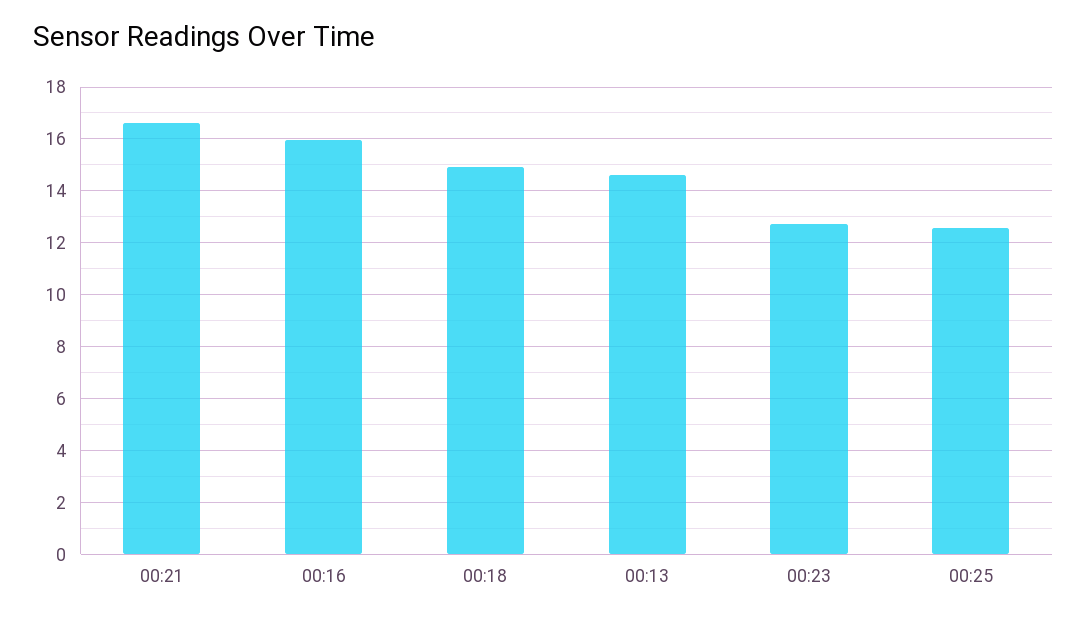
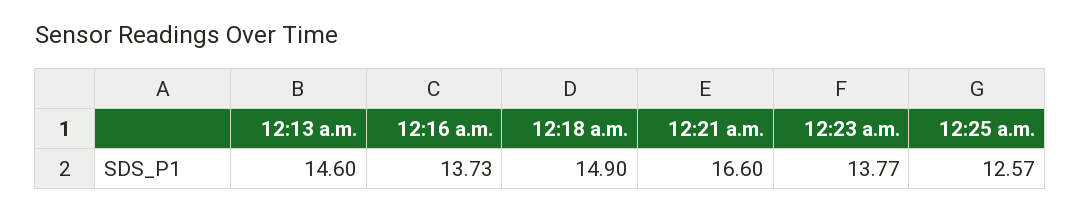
00:16: 16 -> 13.73
00:23: 12.75 -> 13.77

